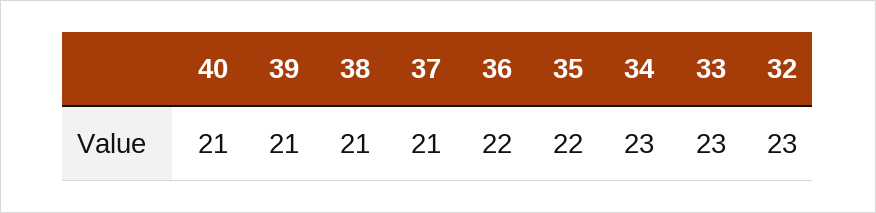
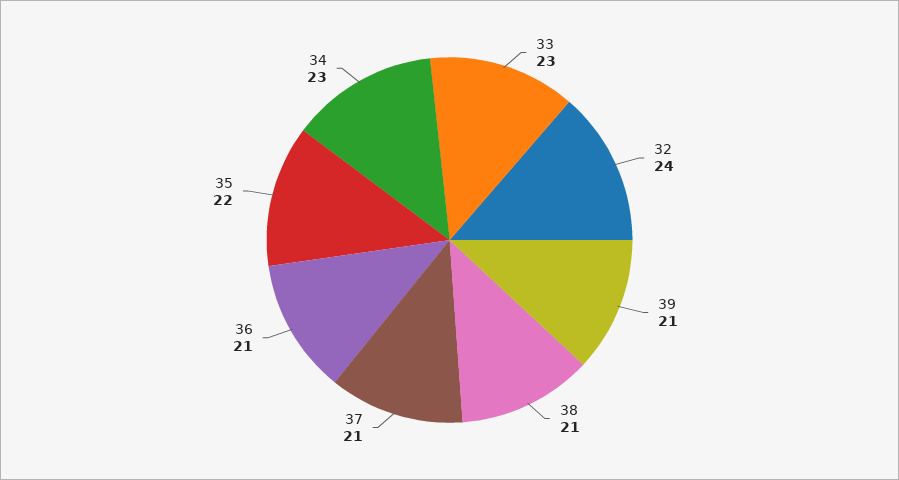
40: 21 -> none
36: 22 -> 21
32: 23 -> 24

